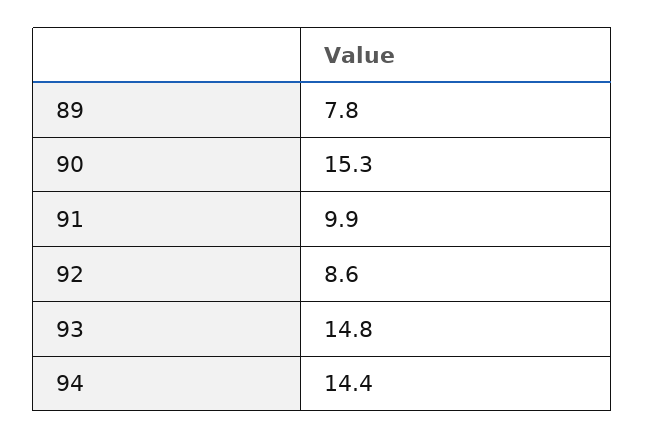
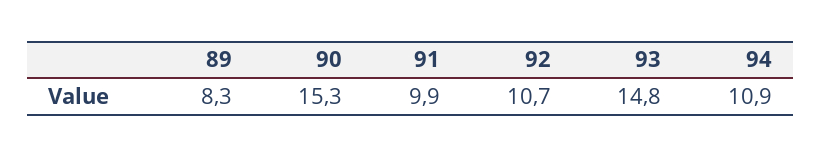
89: 7.8 -> 8.3
92: 8.6 -> 10.7
94: 14.4 -> 10.9

